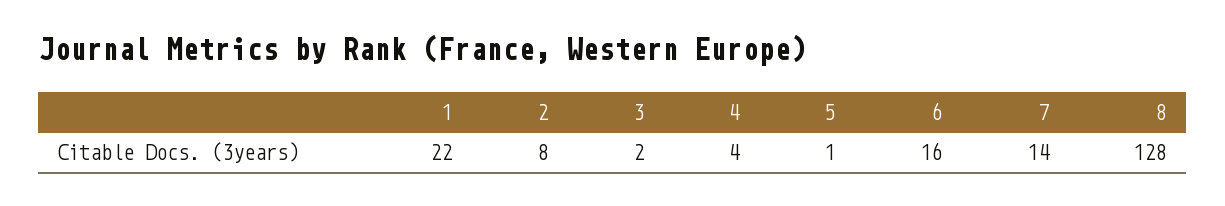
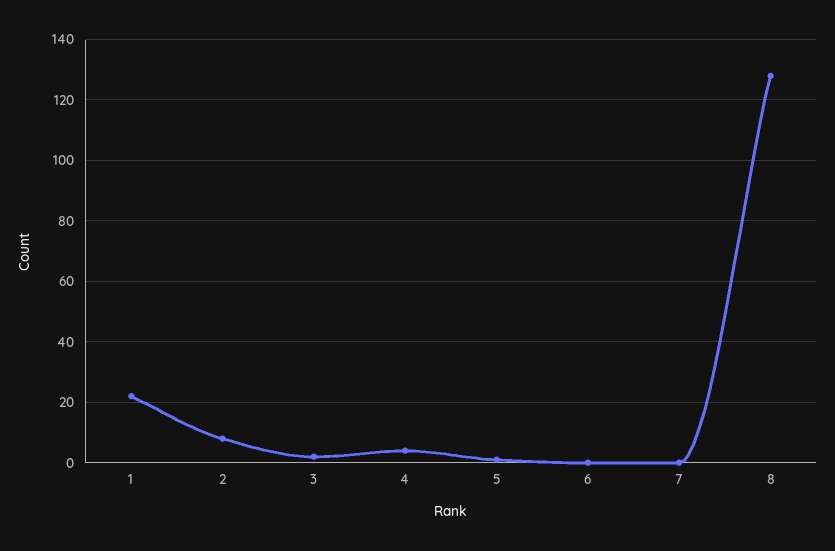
6: 16 -> 0
7: 14 -> 0

